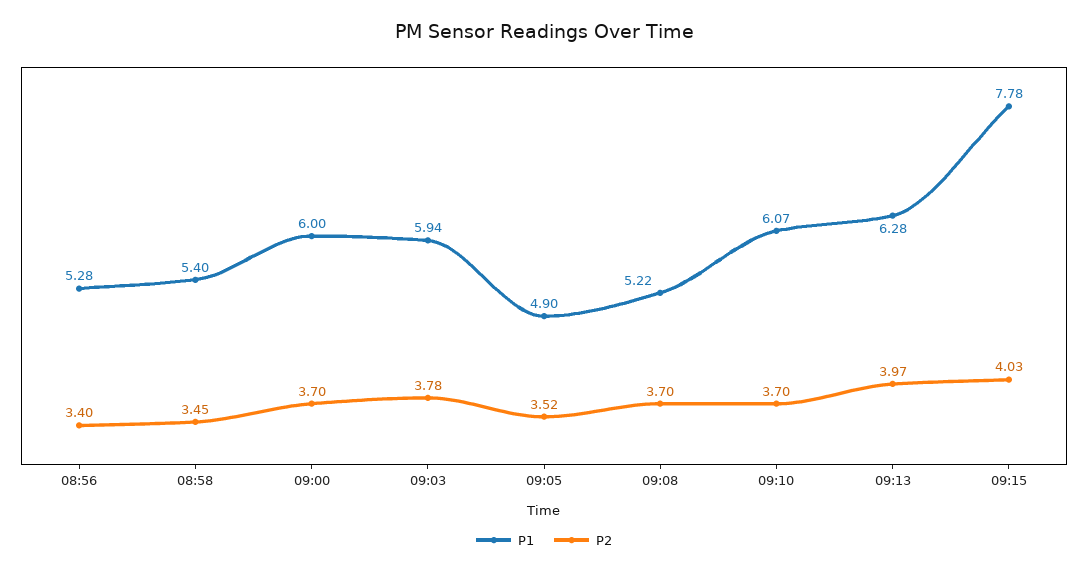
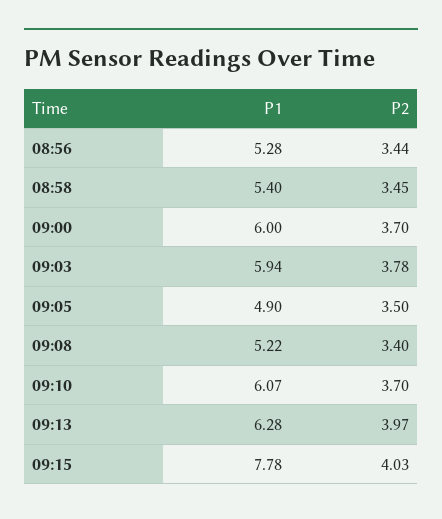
P2, 08:56: 3.4 -> 3.44
P2, 09:05: 3.52 -> 3.5
P2, 09:08: 3.7 -> 3.4

